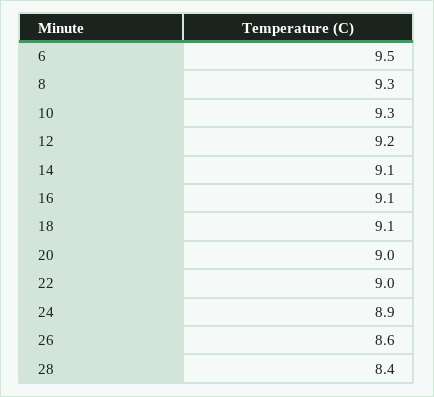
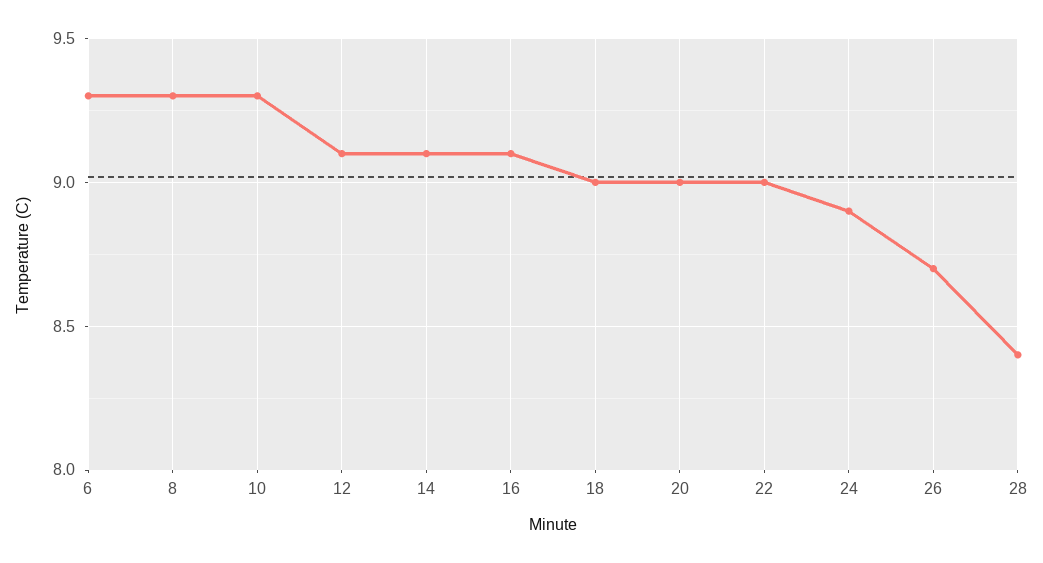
6: 9.5 -> 9.3
12: 9.2 -> 9.1
18: 9.1 -> 9
26: 8.6 -> 8.7

